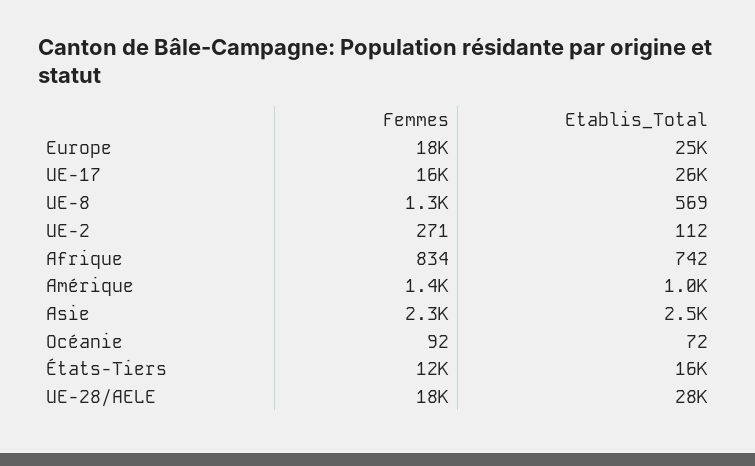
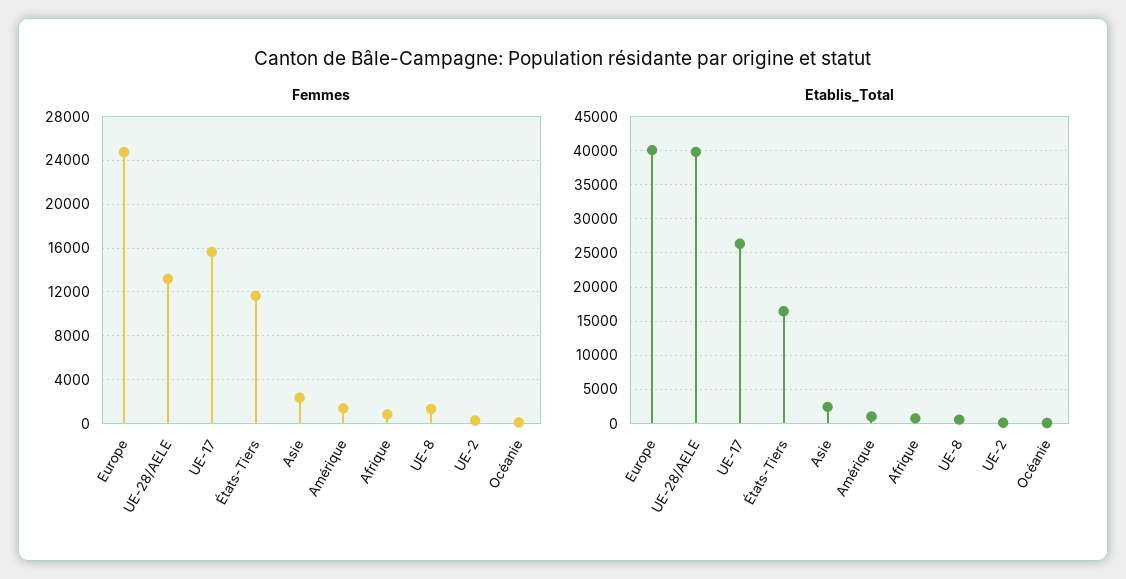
Femmes, Europe: 18000 -> 25000
Etablis_Total, Europe: 25000 -> 40000
Femmes, UE-28/AELE: 18000 -> 13000
Etablis_Total, UE-28/AELE: 28000 -> 40000

